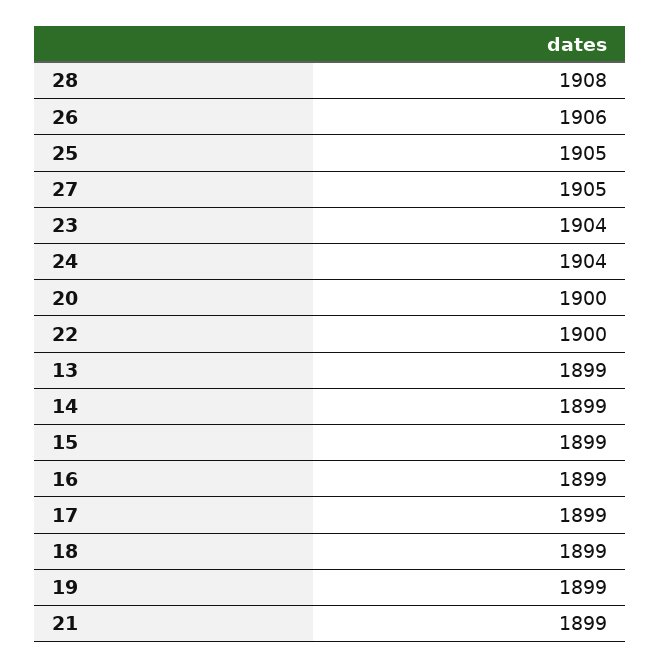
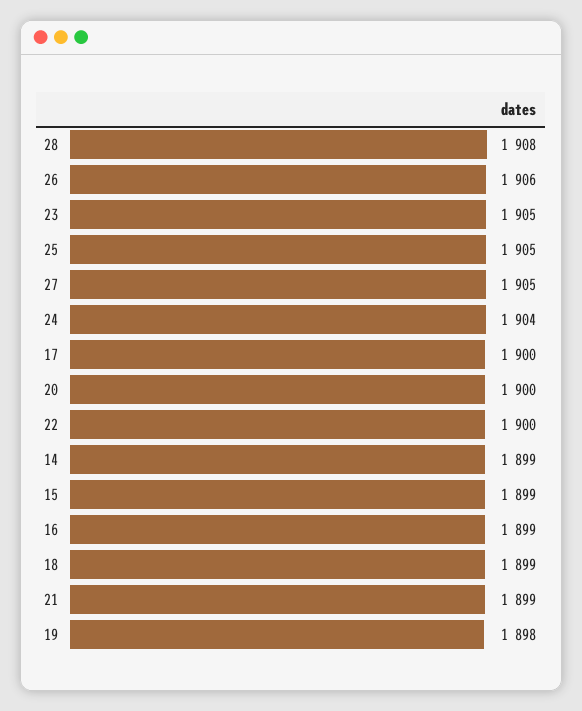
23: 1904 -> 1905
13: 1899 -> none
17: 1899 -> 1900
19: 1899 -> 1898

